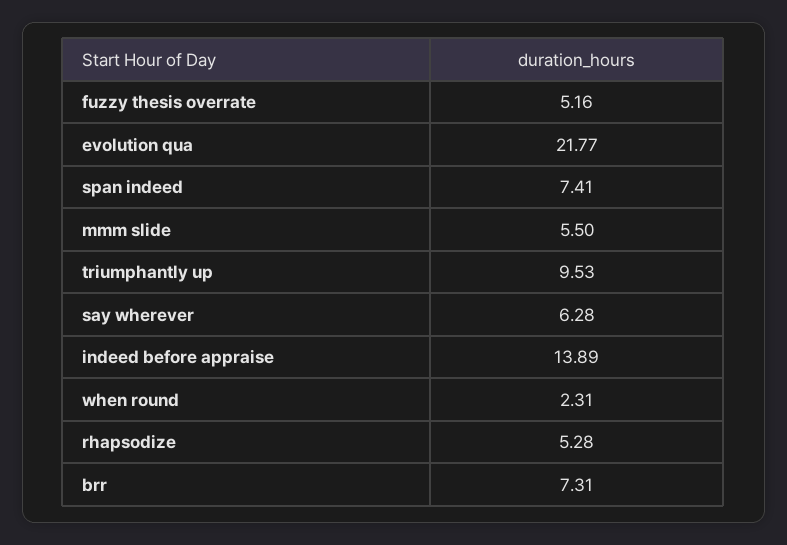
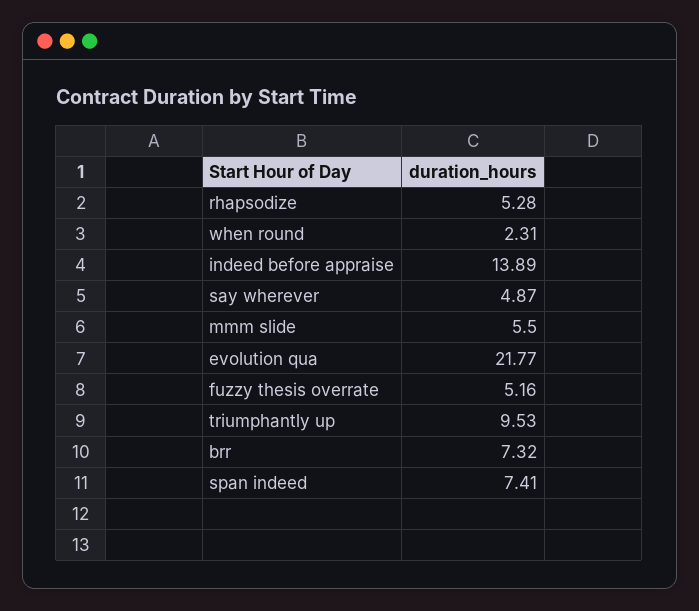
say wherever: 6.28 -> 4.87
brr: 7.31 -> 7.32

